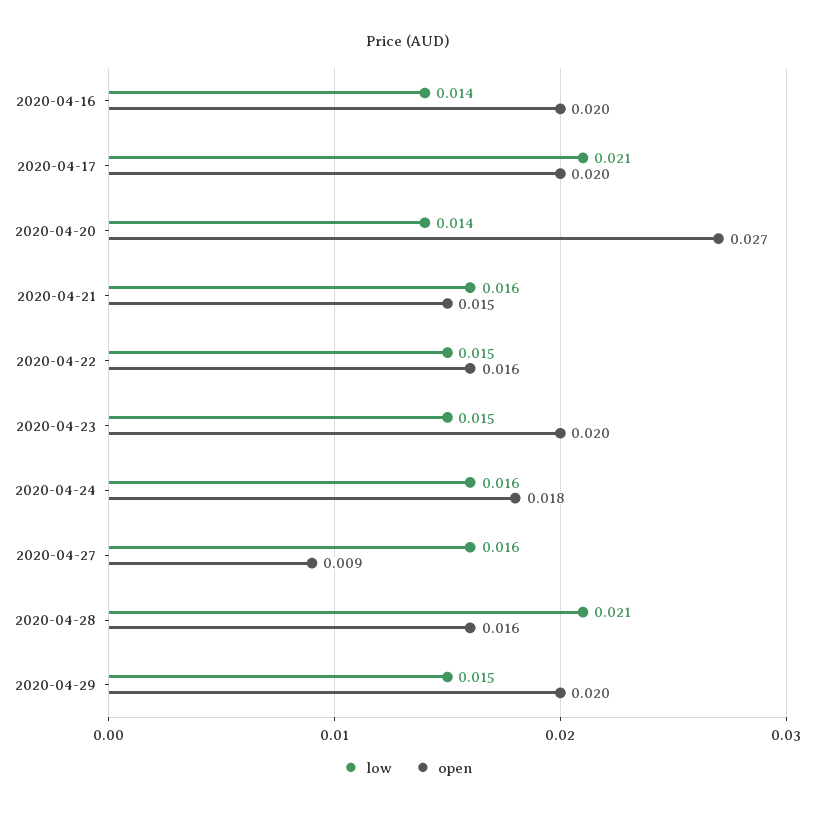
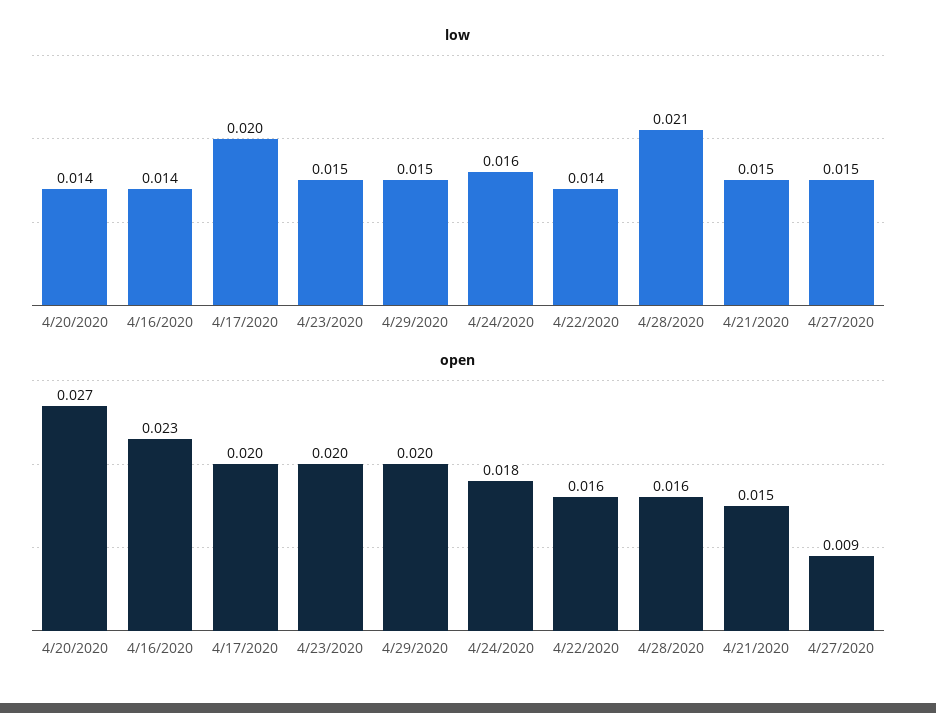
open, 2020-04-16: 0.02 -> 0.023
low, 2020-04-17: 0.021 -> 0.02
low, 2020-04-21: 0.016 -> 0.015
low, 2020-04-22: 0.015 -> 0.014
low, 2020-04-27: 0.016 -> 0.015

